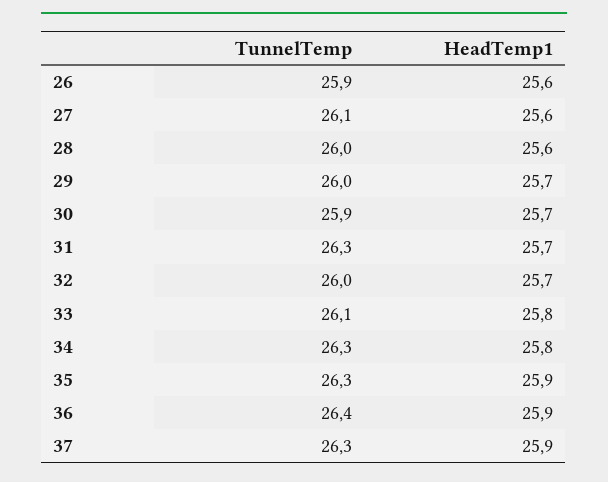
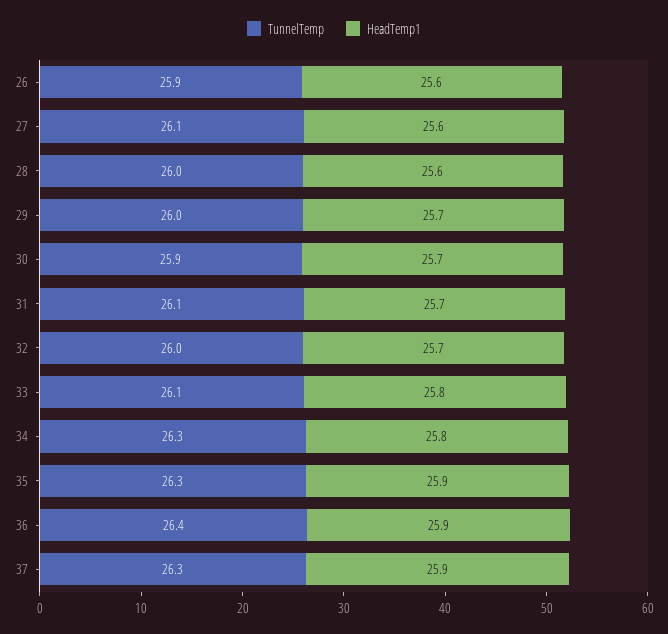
TunnelTemp, 31: 26.3 -> 26.1

